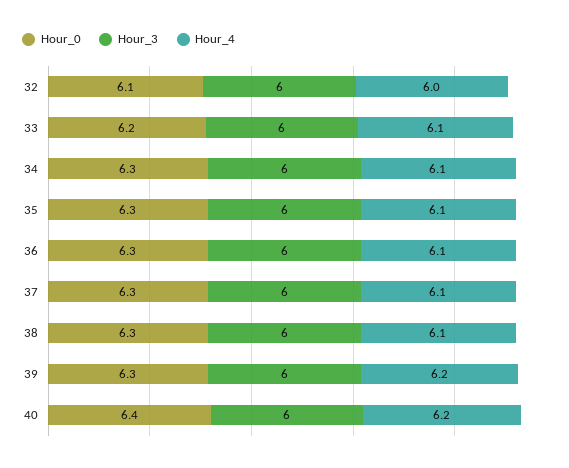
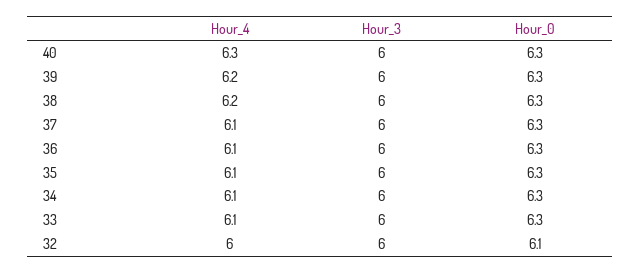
Hour_0, 33: 6.2 -> 6.3
Hour_4, 38: 6.1 -> 6.2
Hour_0, 40: 6.4 -> 6.3
Hour_4, 40: 6.2 -> 6.3

